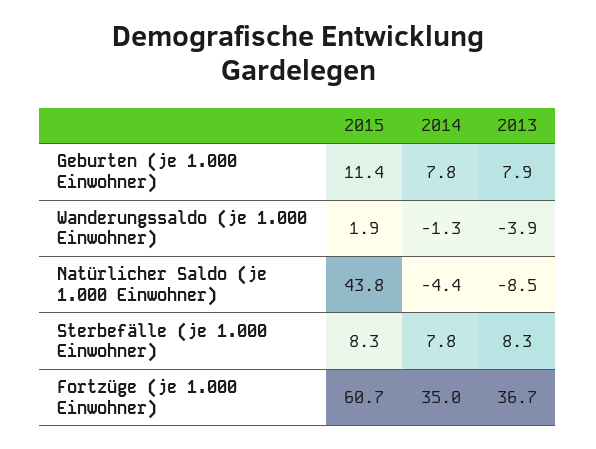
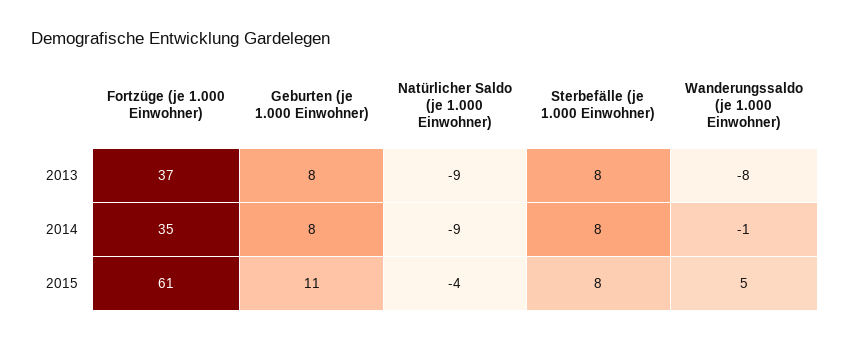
2015, Wanderungssaldo (je 1.000 Einwohner): 1.9 -> 5
2013, Wanderungssaldo (je 1.000 Einwohner): -3.9 -> -8
2015, Natürlicher Saldo (je 1.000 Einwohner): 43.8 -> -4
2014, Natürlicher Saldo (je 1.000 Einwohner): -4.4 -> -9

